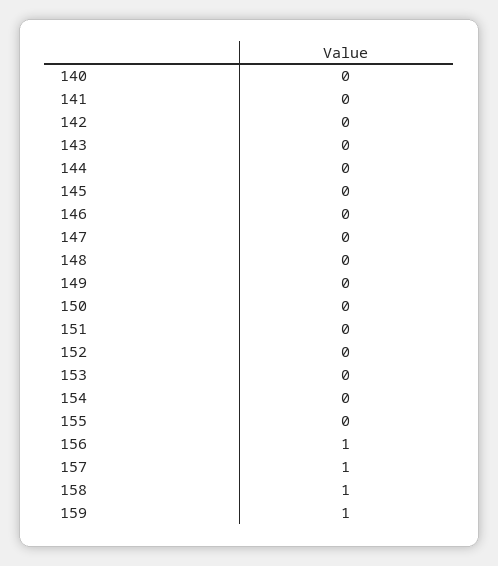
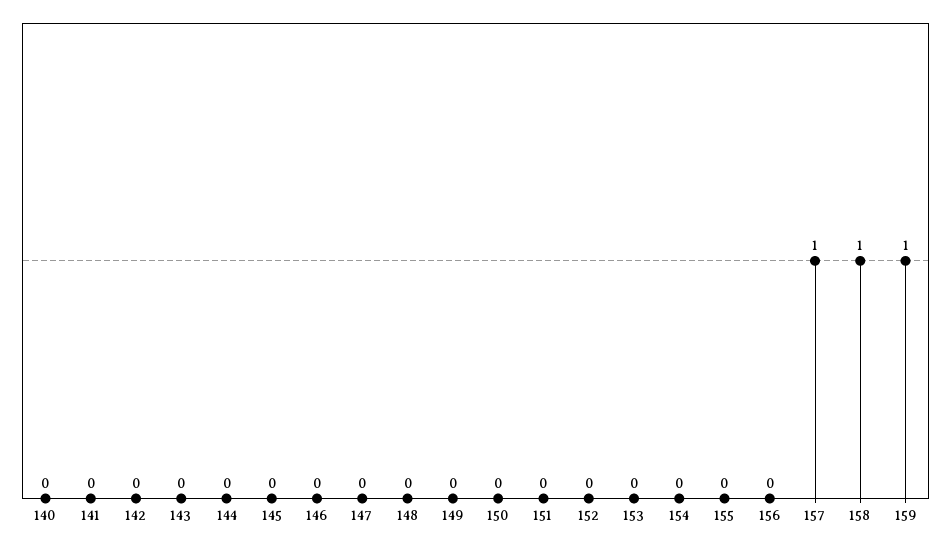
156: 1 -> 0

